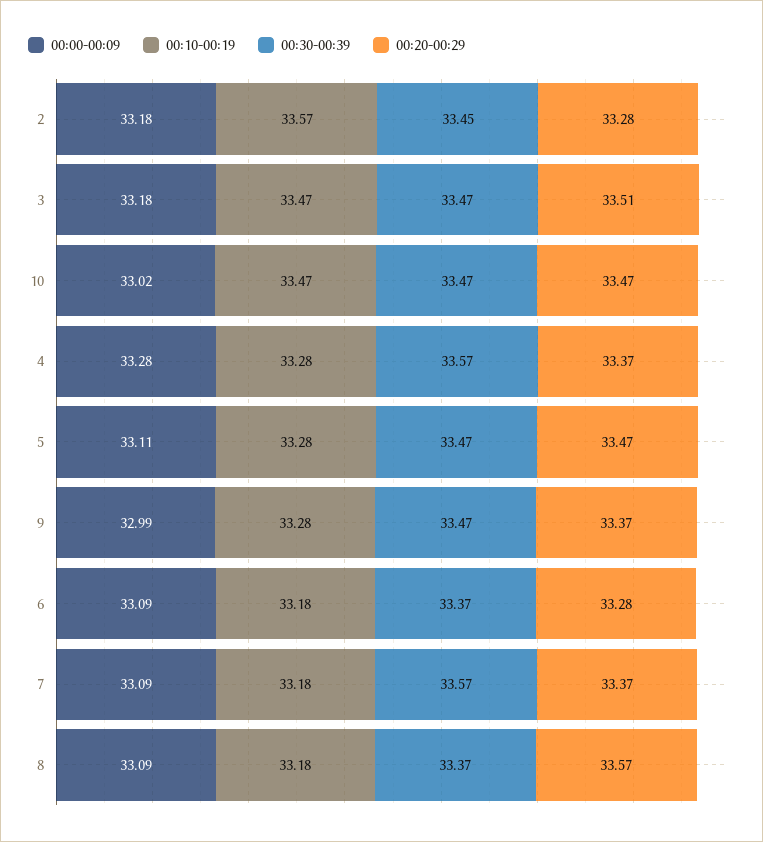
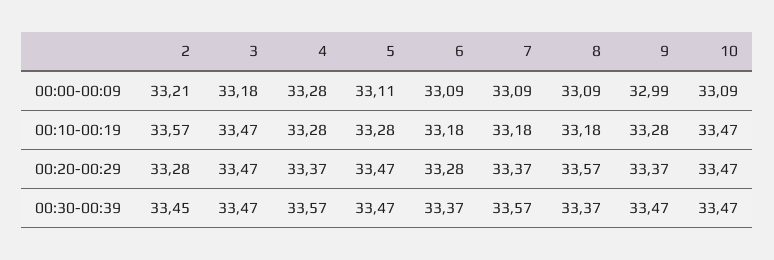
00:00-00:09, 2: 33.18 -> 33.21
00:20-00:29, 3: 33.51 -> 33.47
00:00-00:09, 10: 33.02 -> 33.09

